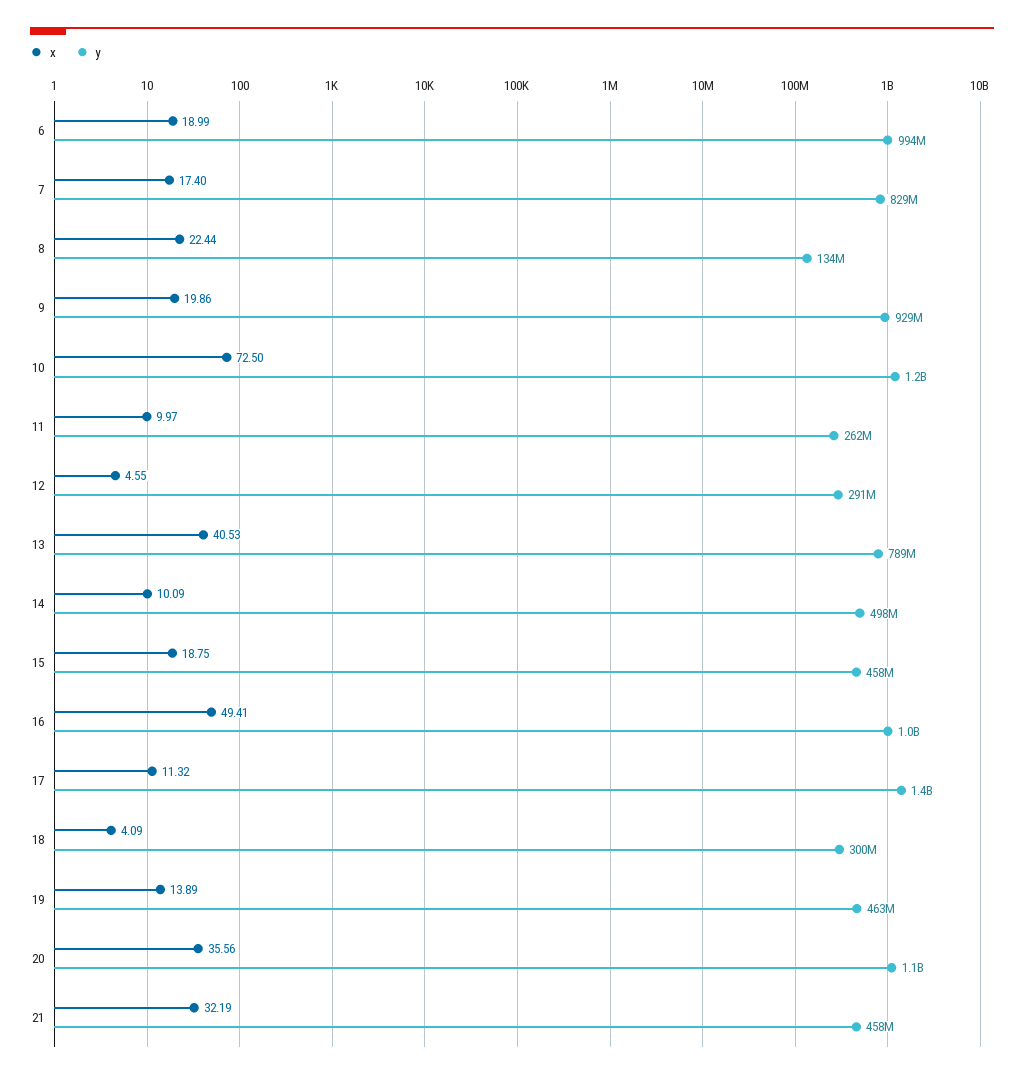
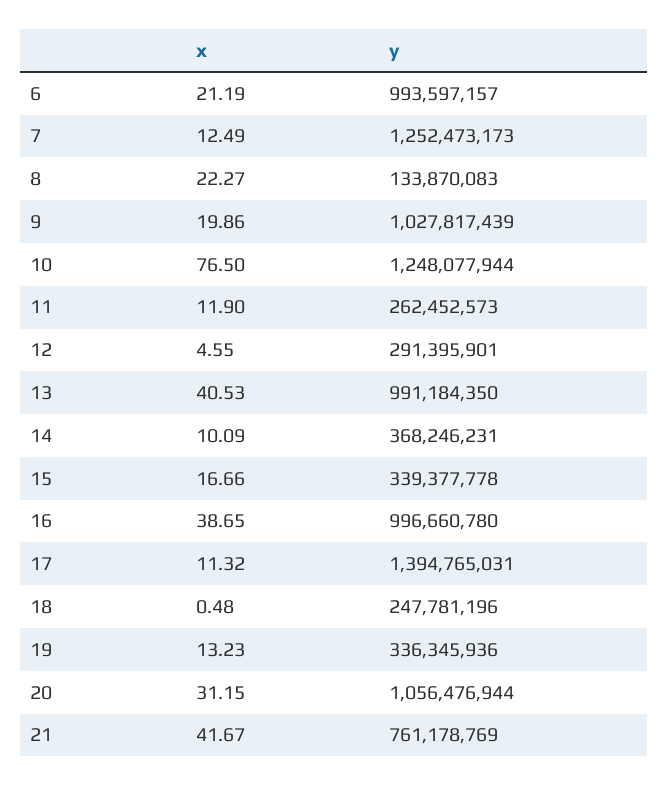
x, 6: 18.99 -> 21.19
x, 7: 17.4 -> 12.49
y, 7: 829000000 -> 1252473173
x, 8: 22.44 -> 22.27
y, 9: 929000000 -> 1027817439
x, 10: 72.5 -> 76.5
x, 11: 9.97 -> 11.9
y, 13: 789000000 -> 991184350
y, 14: 498000000 -> 368246231
x, 15: 18.75 -> 16.66
y, 15: 458000000 -> 339377778
x, 16: 49.41 -> 38.65
x, 18: 4.09 -> 0.48
y, 18: 300000000 -> 247781196
x, 19: 13.89 -> 13.23
y, 19: 463000000 -> 336345936
x, 20: 35.56 -> 31.15
x, 21: 32.19 -> 41.67
y, 21: 458000000 -> 761178769

